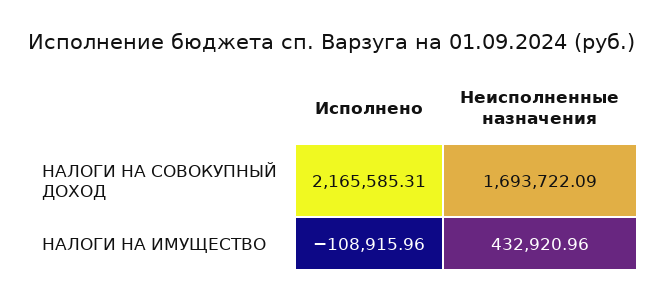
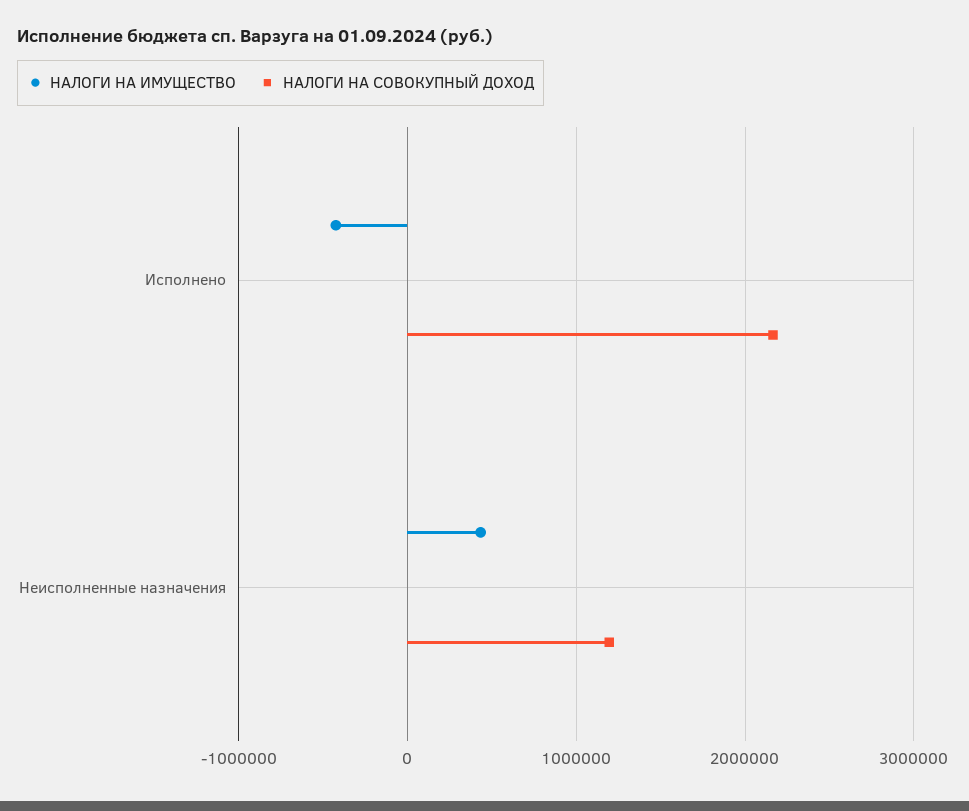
НАЛОГИ НА СОВОКУПНЫЙ ДОХОД, Неисполненные назначения: 1693722.09 -> 1200000
НАЛОГИ НА ИМУЩЕСТВО, Исполнено: -108915.96 -> -400000

